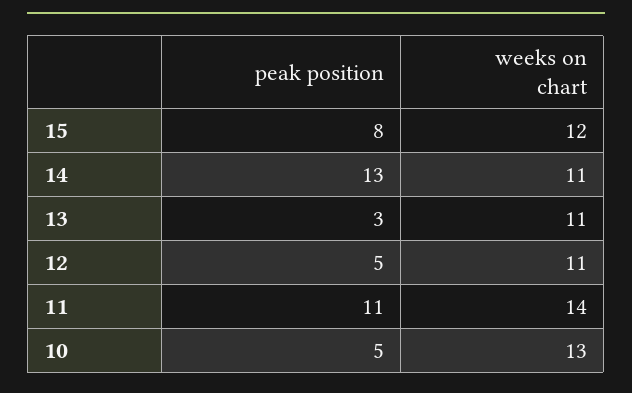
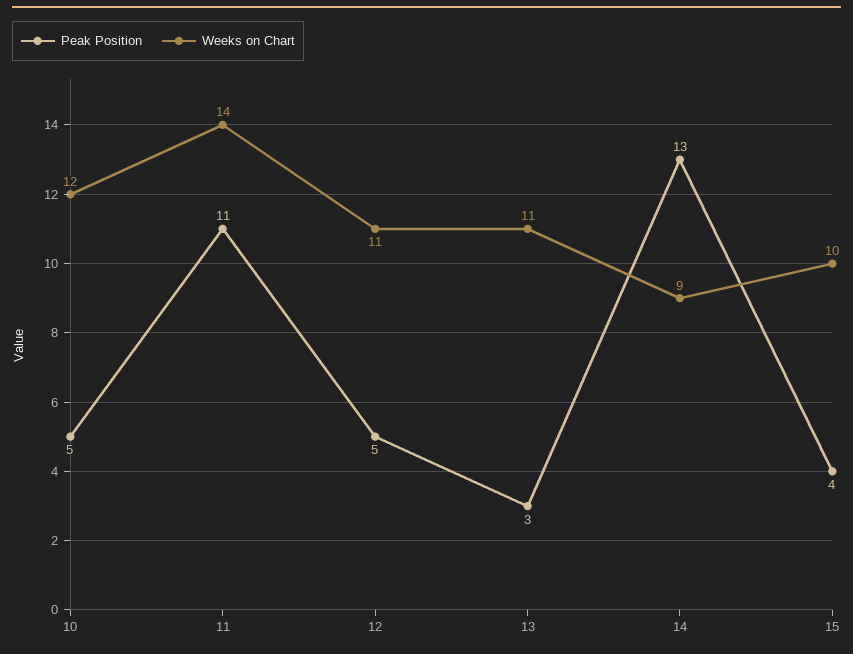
peak position, 15: 8 -> 4
weeks on chart, 15: 12 -> 10
weeks on chart, 14: 11 -> 9
weeks on chart, 10: 13 -> 12

